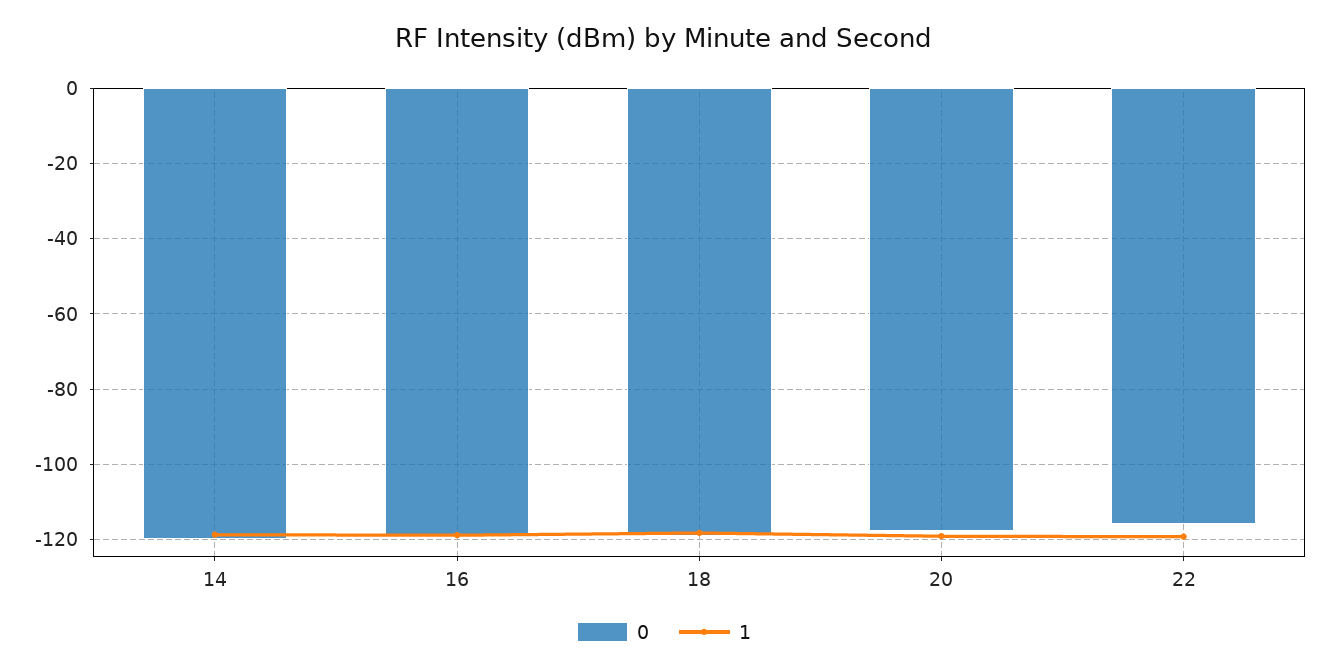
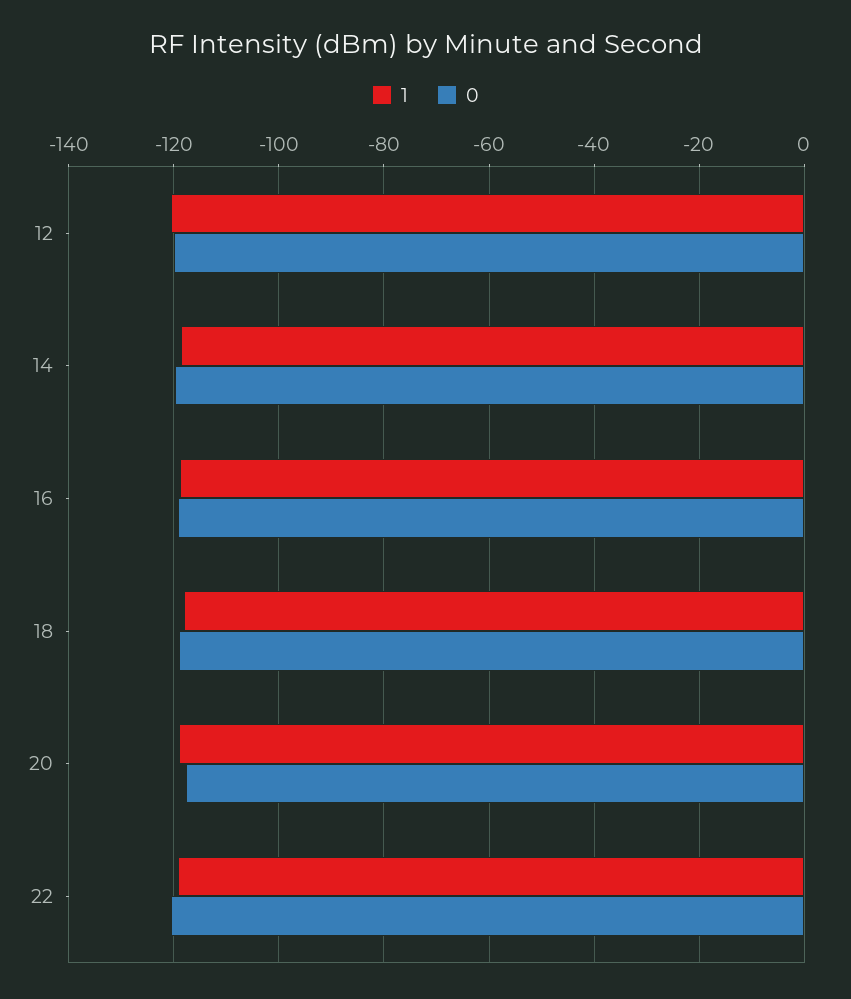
0, 22: -116 -> -120
1, 12: none -> -120
0, 12: none -> -120

